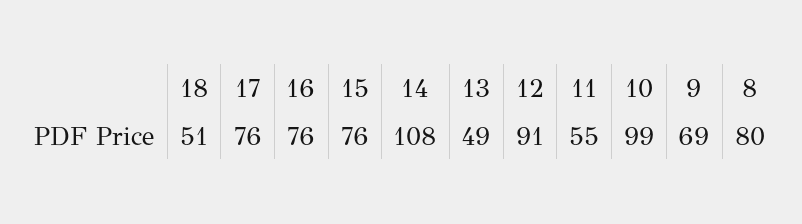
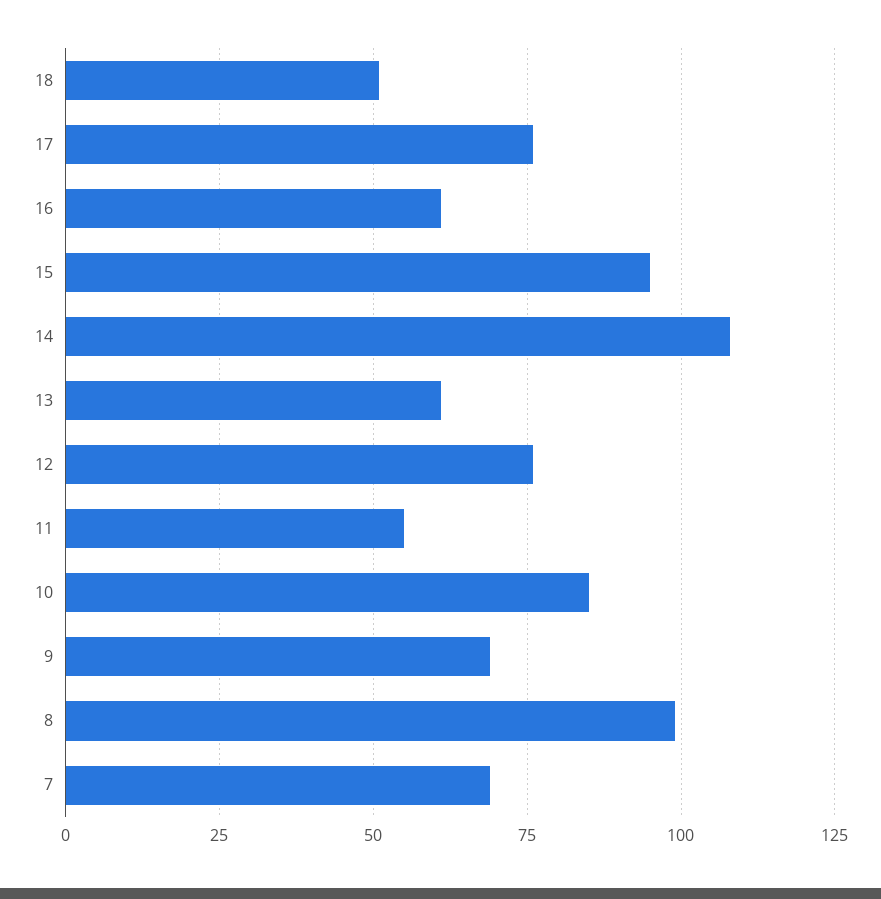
16: 76 -> 60
15: 76 -> 95
13: 49 -> 60
12: 91 -> 75
10: 99 -> 85
8: 80 -> 100
7: none -> 70

